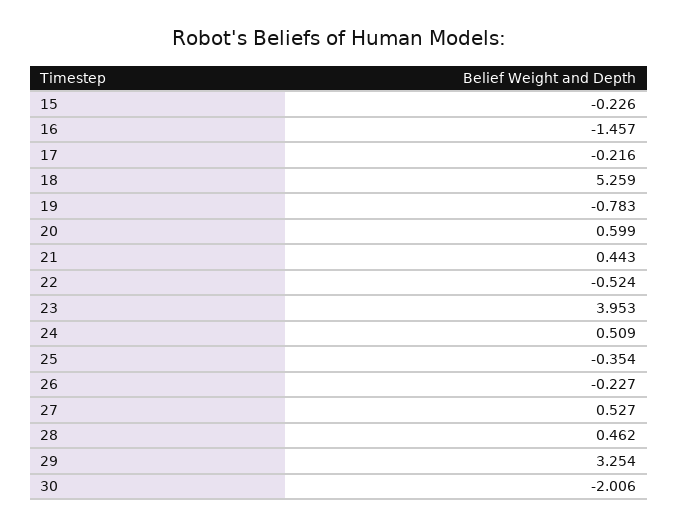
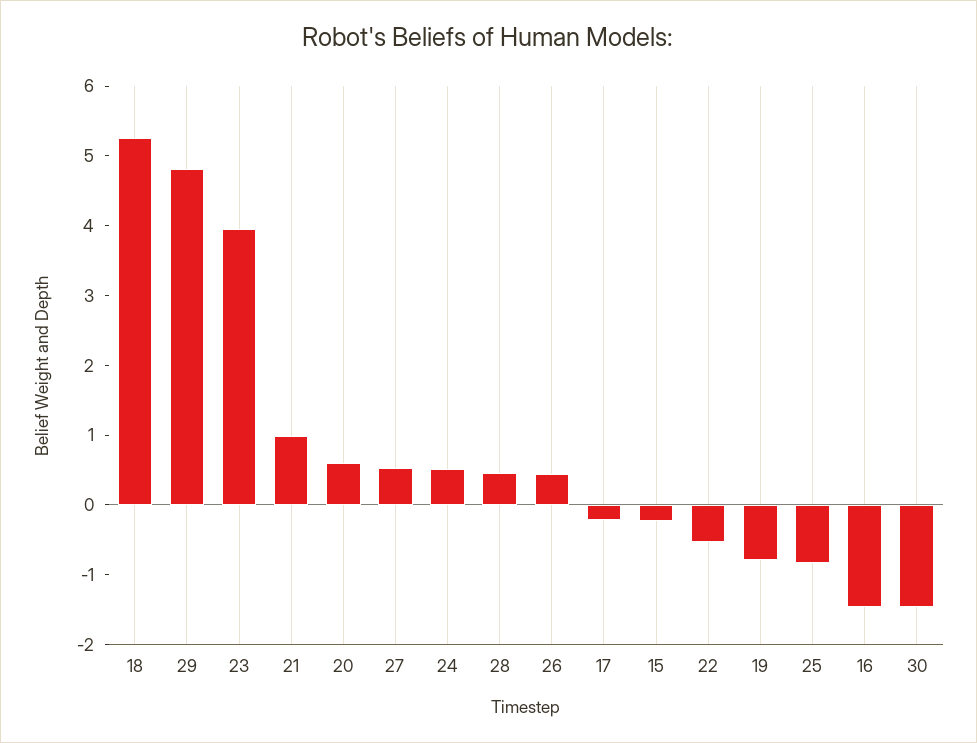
21: 0.443 -> 1
25: -0.354 -> -0.8
26: -0.227 -> 0.4
29: 3.254 -> 4.8
30: -2.006 -> -1.4

